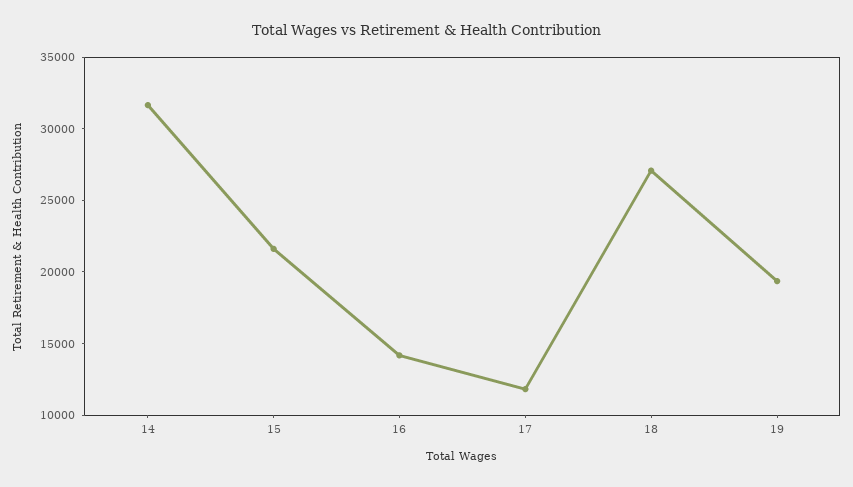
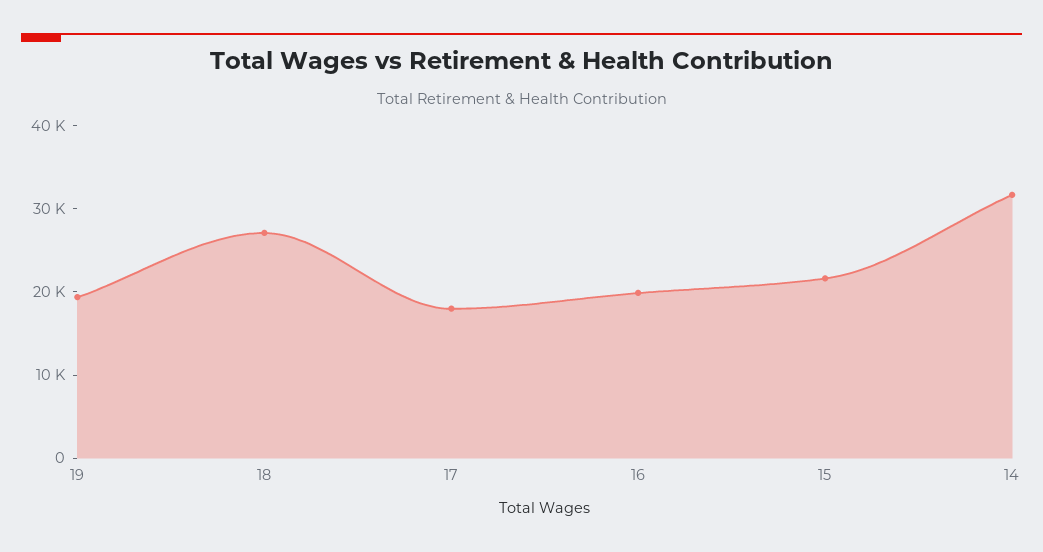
16: 14000 -> 20000
17: 12000 -> 18000

